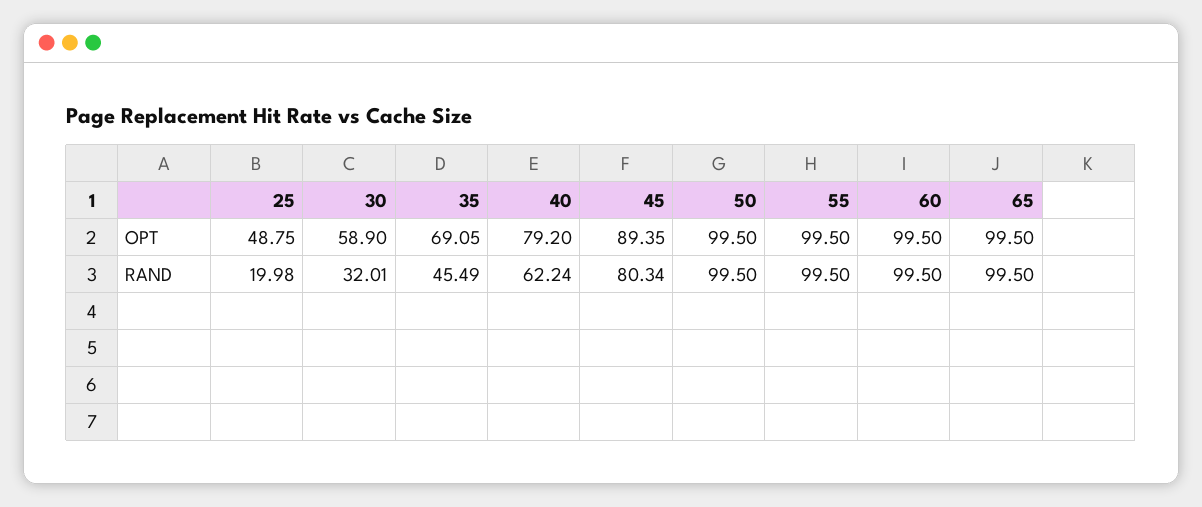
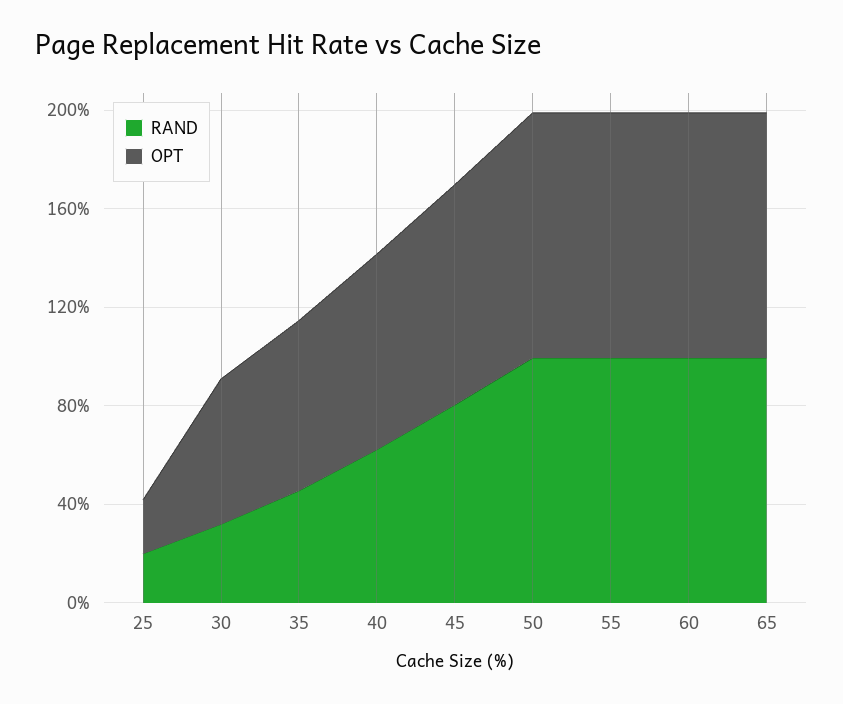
OPT, 25: 48.75 -> 20

